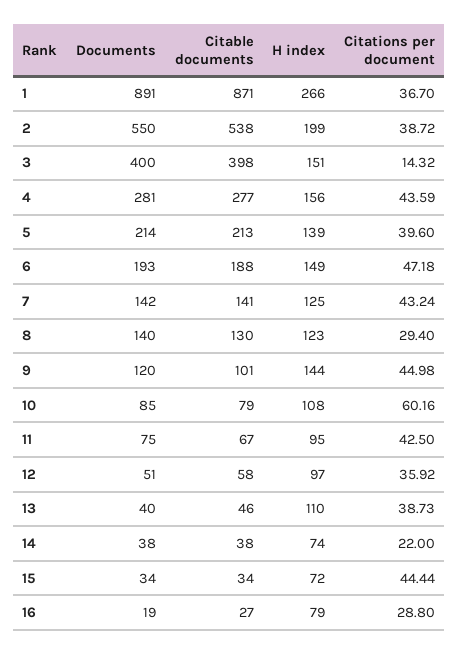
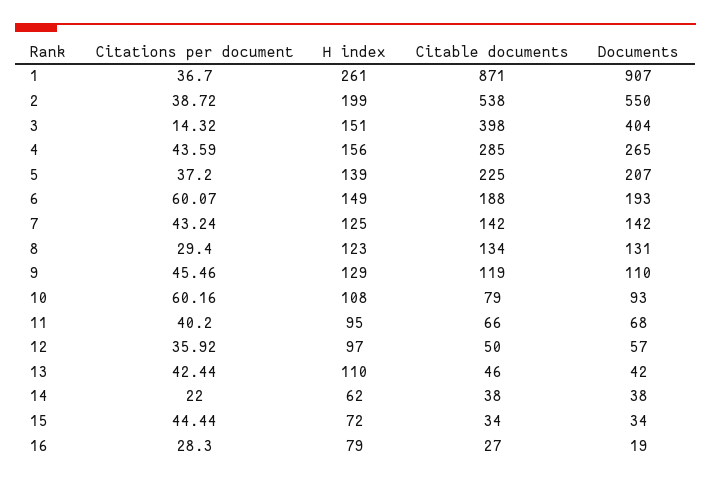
Documents, 1: 891 -> 907
H index, 1: 266 -> 261
Documents, 3: 400 -> 404
Documents, 4: 281 -> 265
Citable documents, 4: 277 -> 285
Documents, 5: 214 -> 207
Citable documents, 5: 213 -> 225
Citations per document, 5: 39.6 -> 37.2
Citations per document, 6: 47.18 -> 60.07
Citable documents, 7: 141 -> 142
Documents, 8: 140 -> 131
Citable documents, 8: 130 -> 134
Documents, 9: 120 -> 110
Citable documents, 9: 101 -> 119
H index, 9: 144 -> 129
Citations per document, 9: 44.98 -> 45.46
Documents, 10: 85 -> 93
Documents, 11: 75 -> 68
Citable documents, 11: 67 -> 66
Citations per document, 11: 42.5 -> 40.2
Documents, 12: 51 -> 57
Citable documents, 12: 58 -> 50
Documents, 13: 40 -> 42
Citations per document, 13: 38.73 -> 42.44
H index, 14: 74 -> 62
Citations per document, 16: 28.8 -> 28.3

